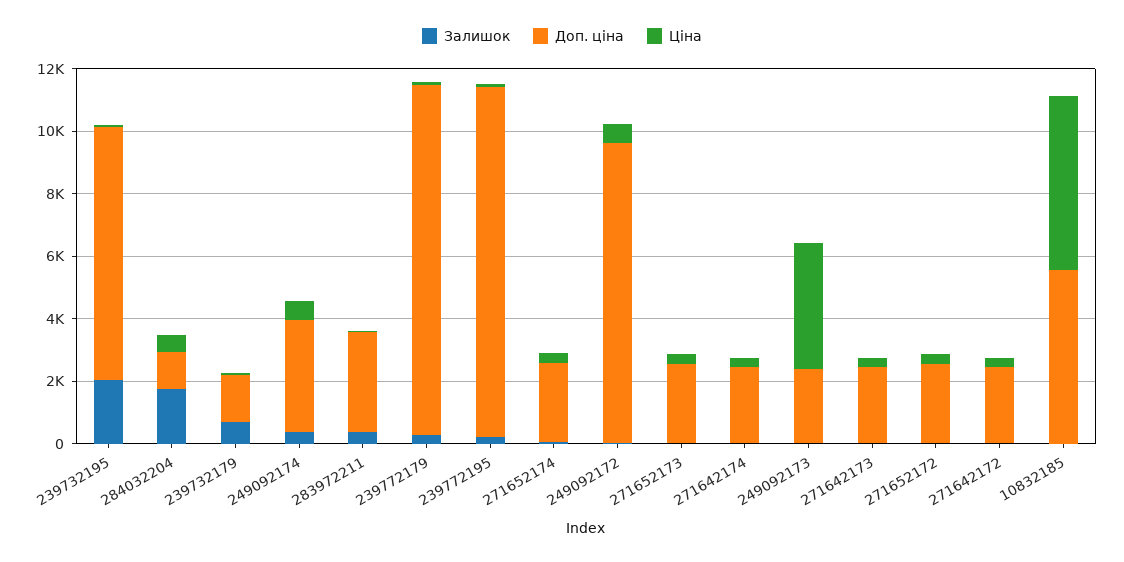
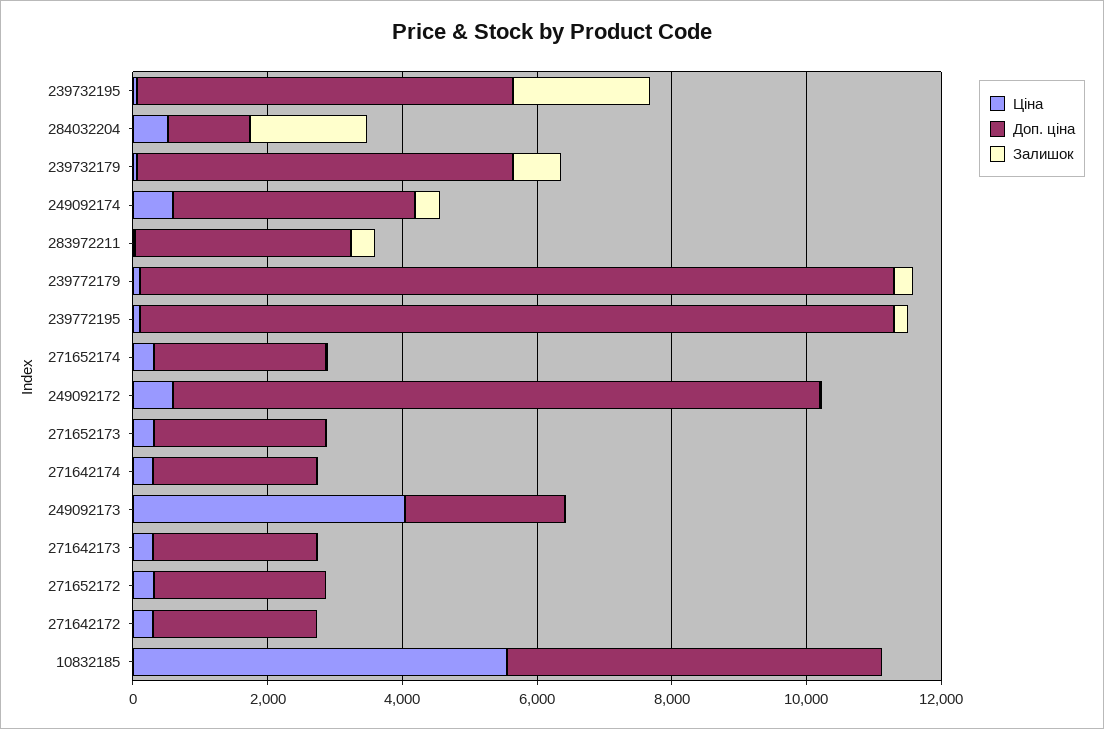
Доп. ціна, 239732195: 8000 -> 5500
Доп. ціна, 239732179: 1500 -> 5500

